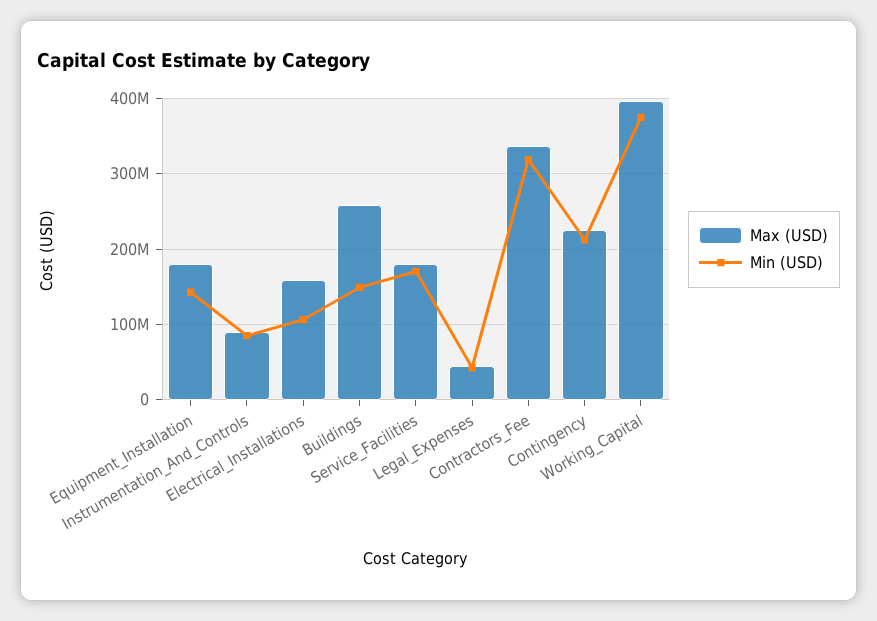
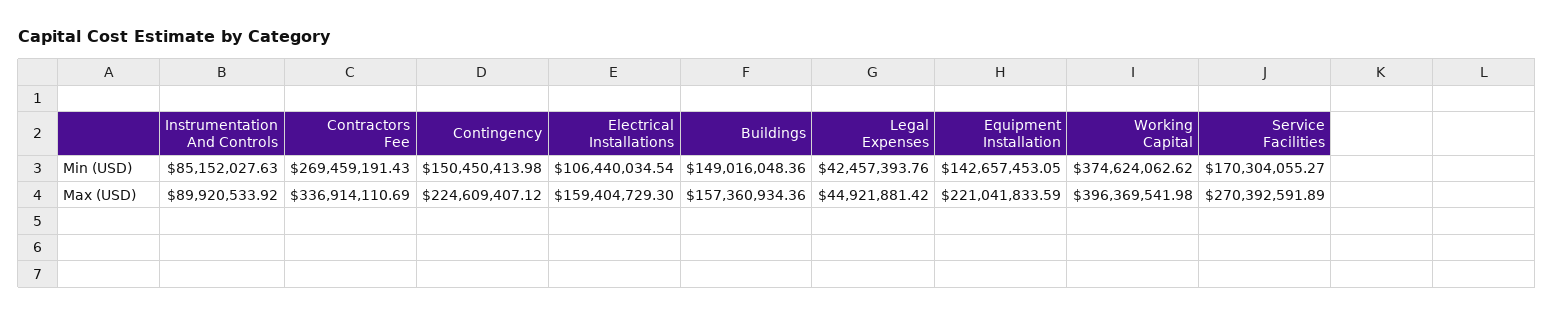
Max (USD), Equipment_Installation: 180000000 -> 221041833.59
Max (USD), Buildings: 260000000 -> 157360934.36
Max (USD), Service_Facilities: 180000000 -> 270392591.89
Min (USD), Contractors_Fee: 320000000 -> 269459191.43
Min (USD), Contingency: 210000000 -> 150450413.98

